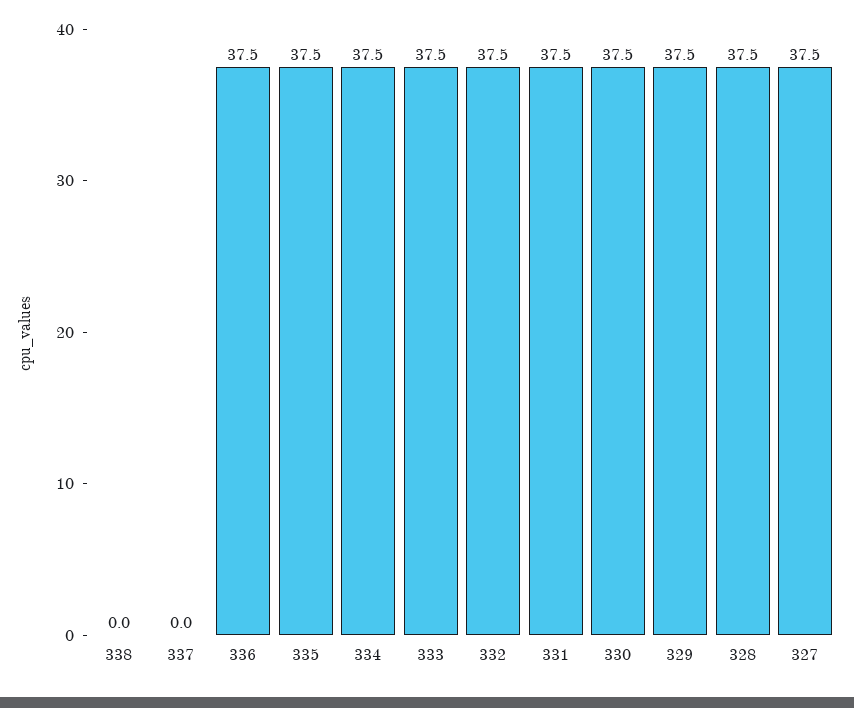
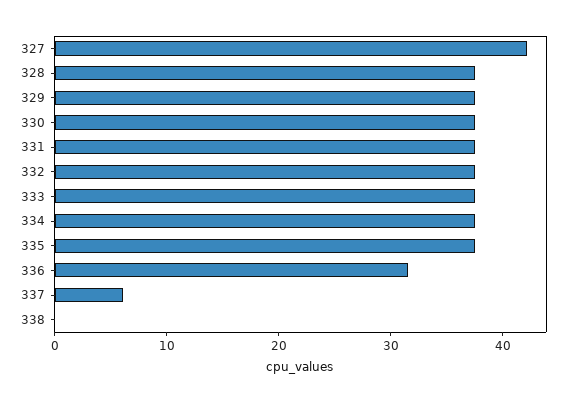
337: 0 -> 6
336: 37.5 -> 32
327: 37.5 -> 42

